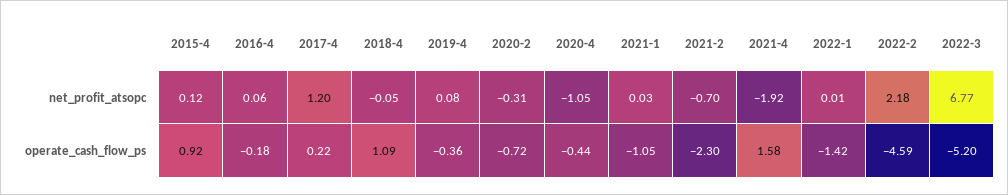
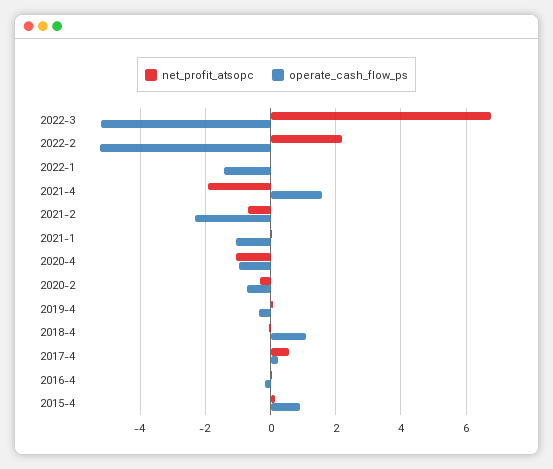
net_profit_atsopc, 2017-4: 1.2 -> 0.6
operate_cash_flow_ps, 2020-4: -0.44 -> -1
operate_cash_flow_ps, 2022-2: -4.59 -> -5.2

